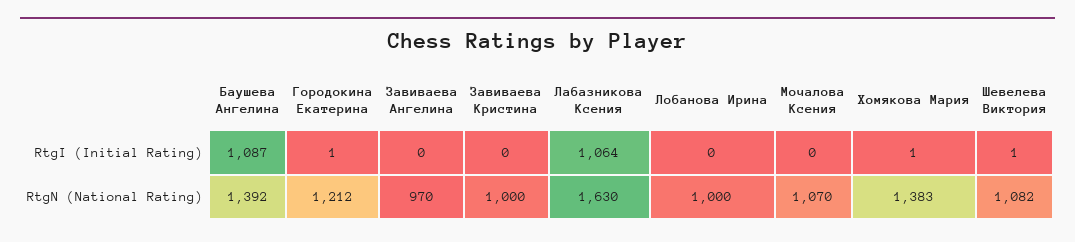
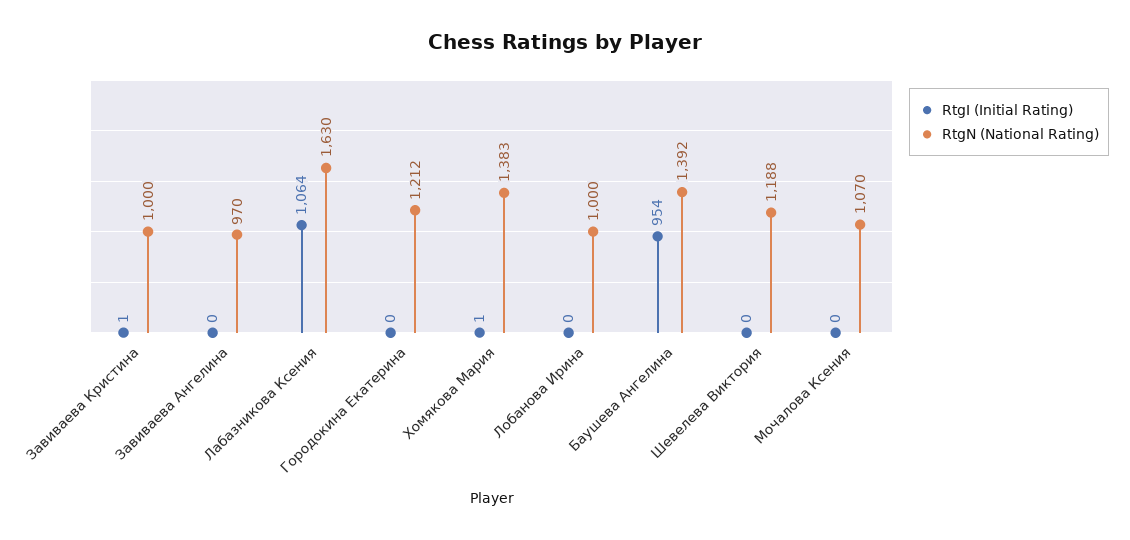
RtgI (Initial Rating), Баушева Ангелина: 1087 -> 954
RtgI (Initial Rating), Городокина Екатерина: 1 -> 0
RtgI (Initial Rating), Завиваева Кристина: 0 -> 1
RtgI (Initial Rating), Шевелева Виктория: 1 -> 0
RtgN (National Rating), Шевелева Виктория: 1082 -> 1188

